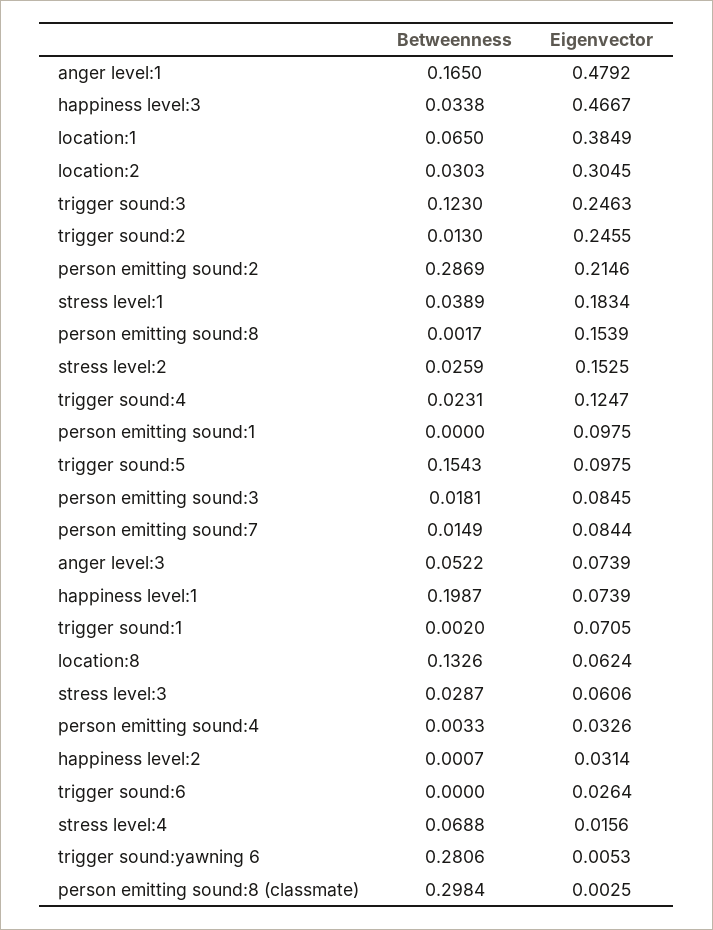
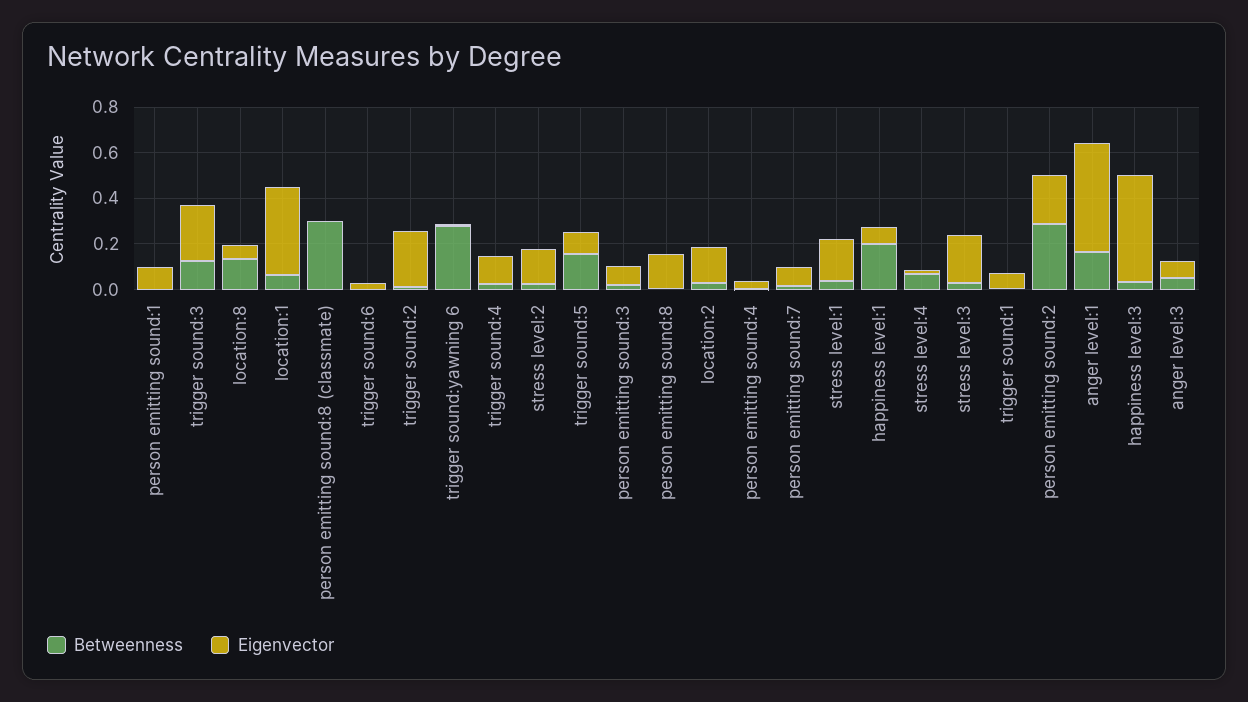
Eigenvector, location:2: 0.3045 -> 0.15
Eigenvector, stress level:3: 0.0606 -> 0.2
Betweenness, happiness level:2: 0.0007 -> none
Eigenvector, happiness level:2: 0.0314 -> none

